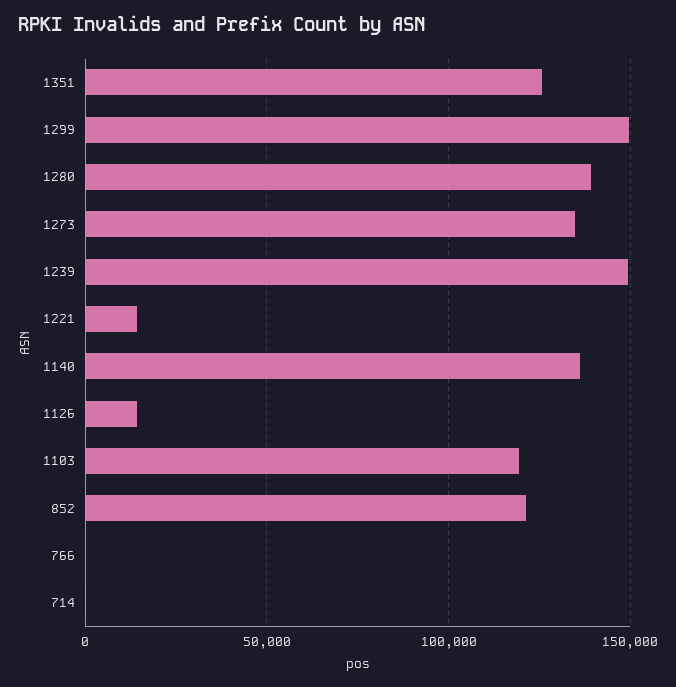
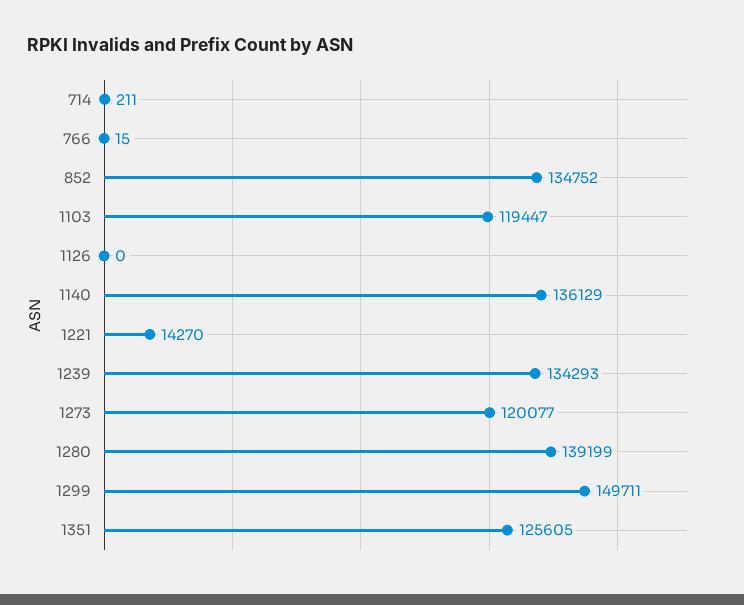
1273: 135000 -> 120077
1239: 150000 -> 134293
1126: 15000 -> 0
852: 120000 -> 134752

